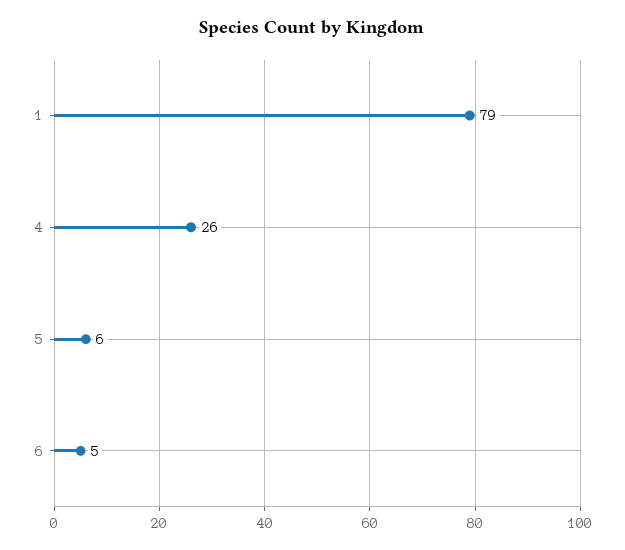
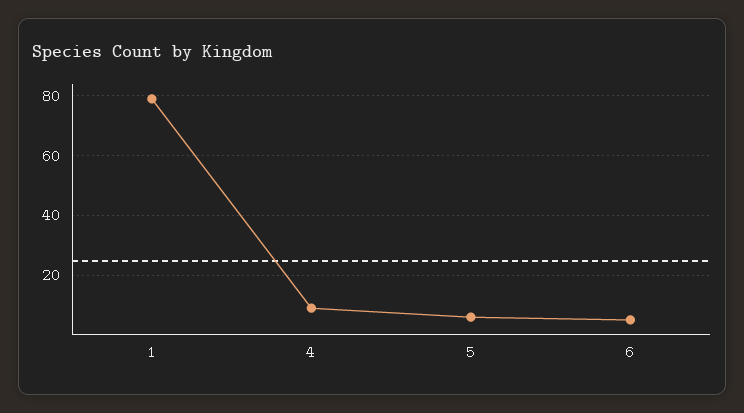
4: 26 -> 10

